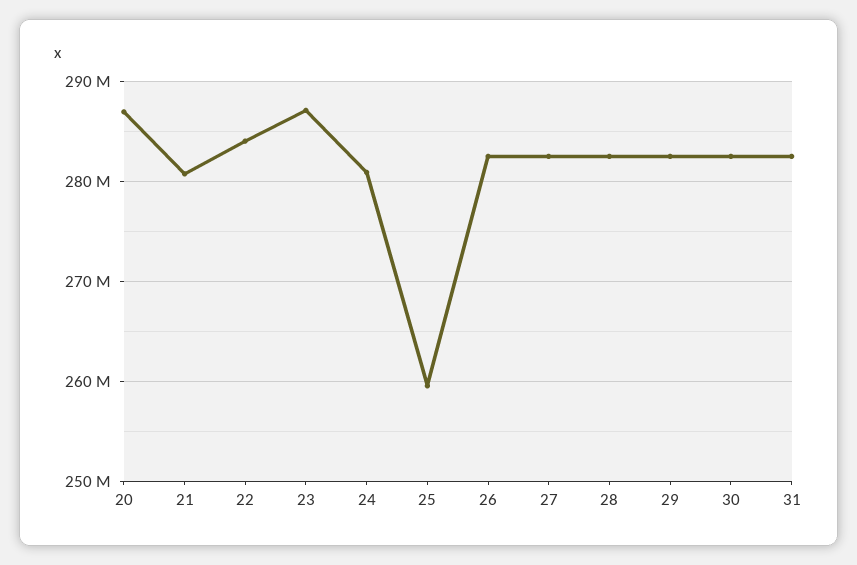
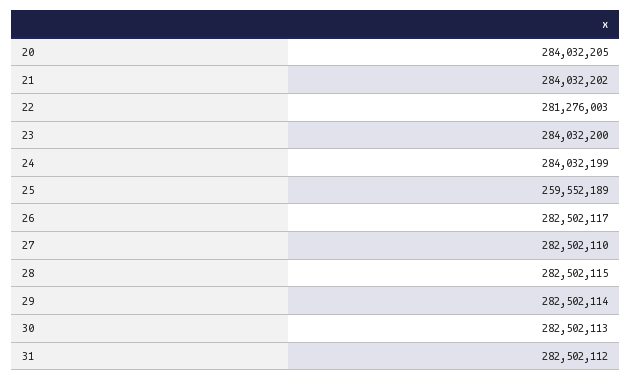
20: 287000000 -> 284032205
21: 281000000 -> 284032202
22: 284000000 -> 281276003
23: 287000000 -> 284032200
24: 281000000 -> 284032199

